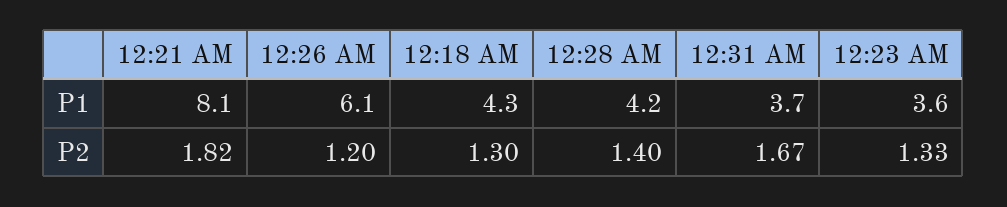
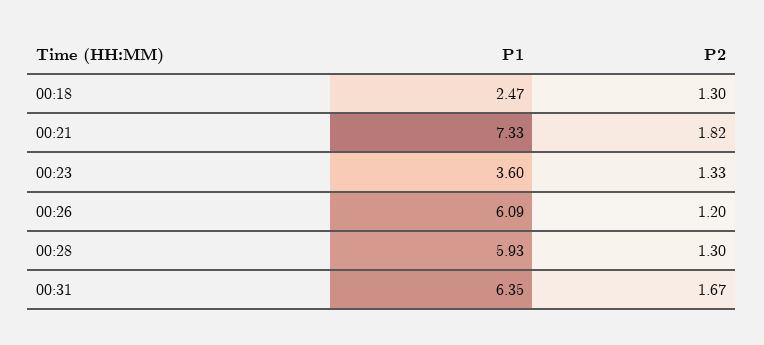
12:21 AM, P1: 8.1 -> 7.33
12:18 AM, P1: 4.3 -> 2.47
12:28 AM, P1: 4.2 -> 5.93
12:31 AM, P1: 3.7 -> 6.35
12:28 AM, P2: 1.4 -> 1.3

